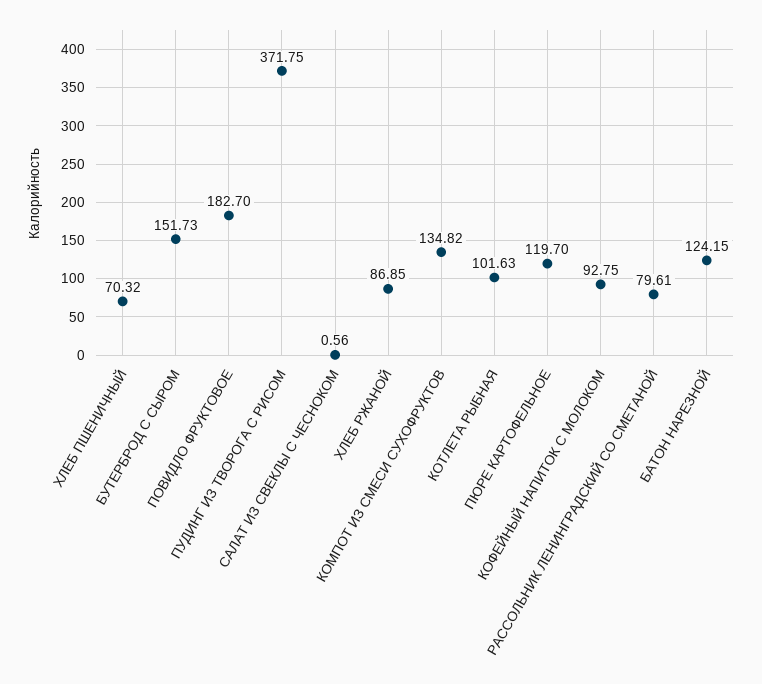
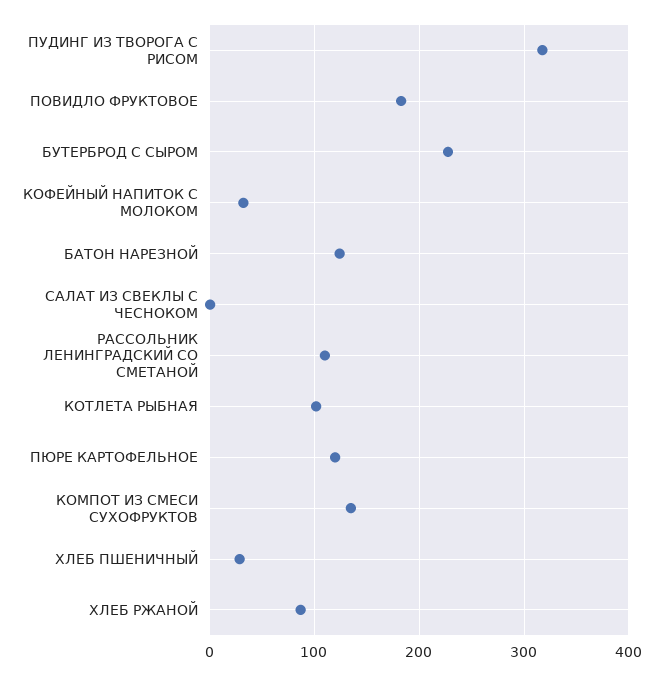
ХЛЕБ ПШЕНИЧНЫЙ: 70.32 -> 30
БУТЕРБРОД С СЫРОМ: 151.73 -> 230
ПУДИНГ ИЗ ТВОРОГА С РИСОМ: 371.75 -> 320
КОФЕЙНЫЙ НАПИТОК С МОЛОКОМ: 92.75 -> 30
РАССОЛЬНИК ЛЕНИНГРАДСКИЙ СО СМЕТАНОЙ: 79.61 -> 110

